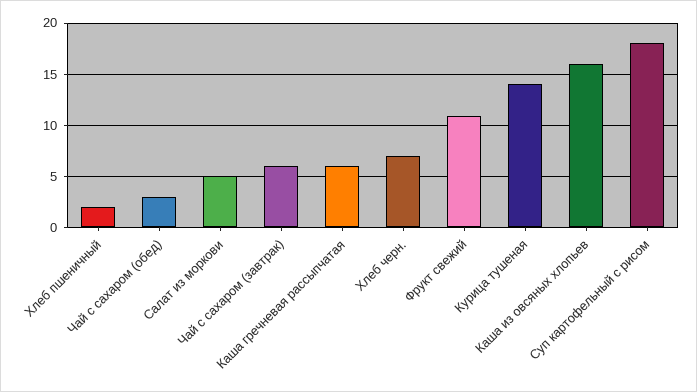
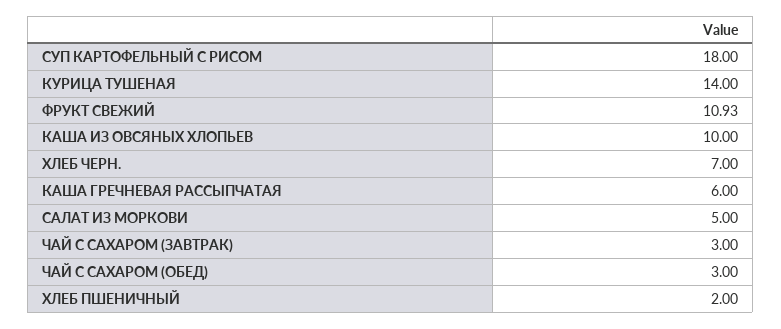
Чай с сахаром (завтрак): 6 -> 3
Каша из овсяных хлопьев: 16 -> 10

